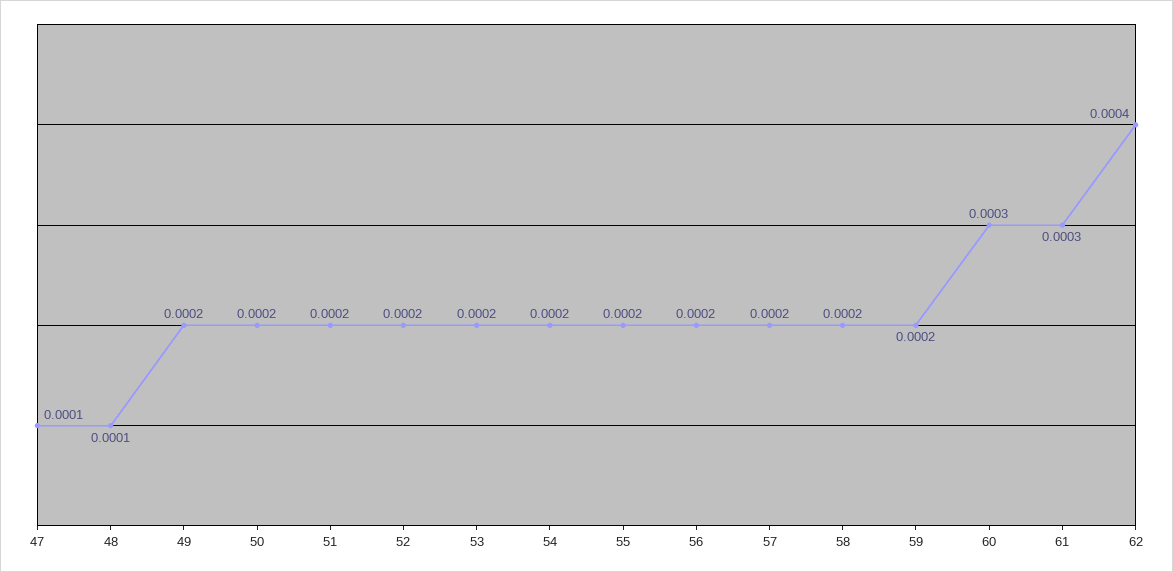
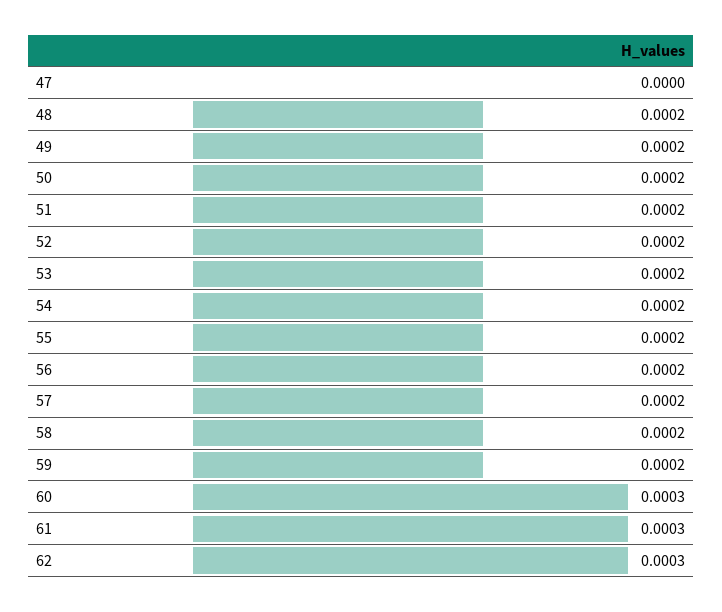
47: 0.0001 -> 0
48: 0.0001 -> 0.0002
62: 0.0004 -> 0.0003

